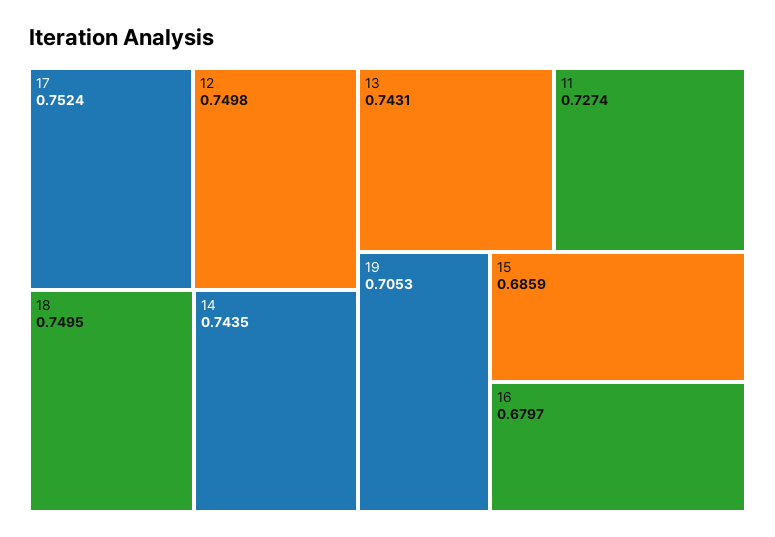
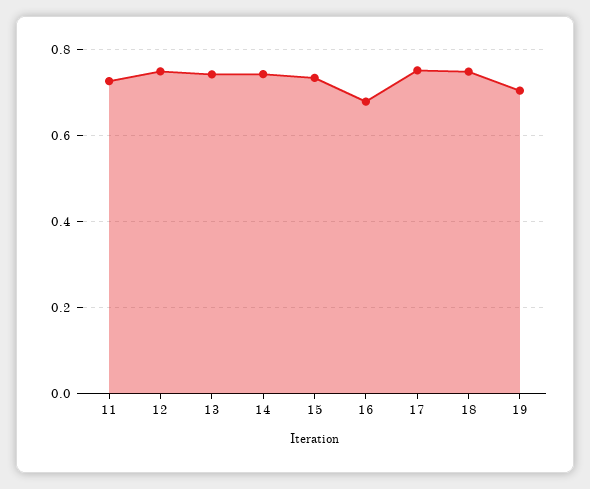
15: 0.6859 -> 0.74

